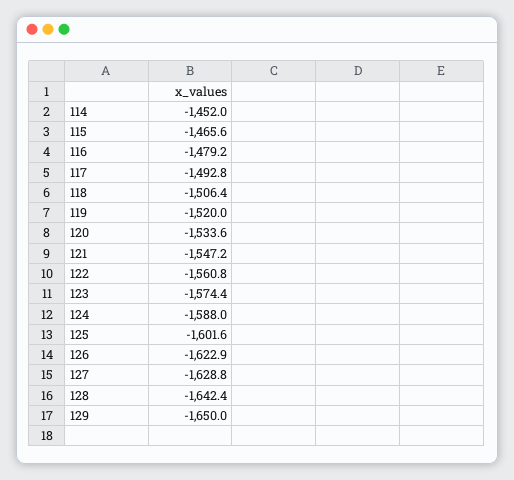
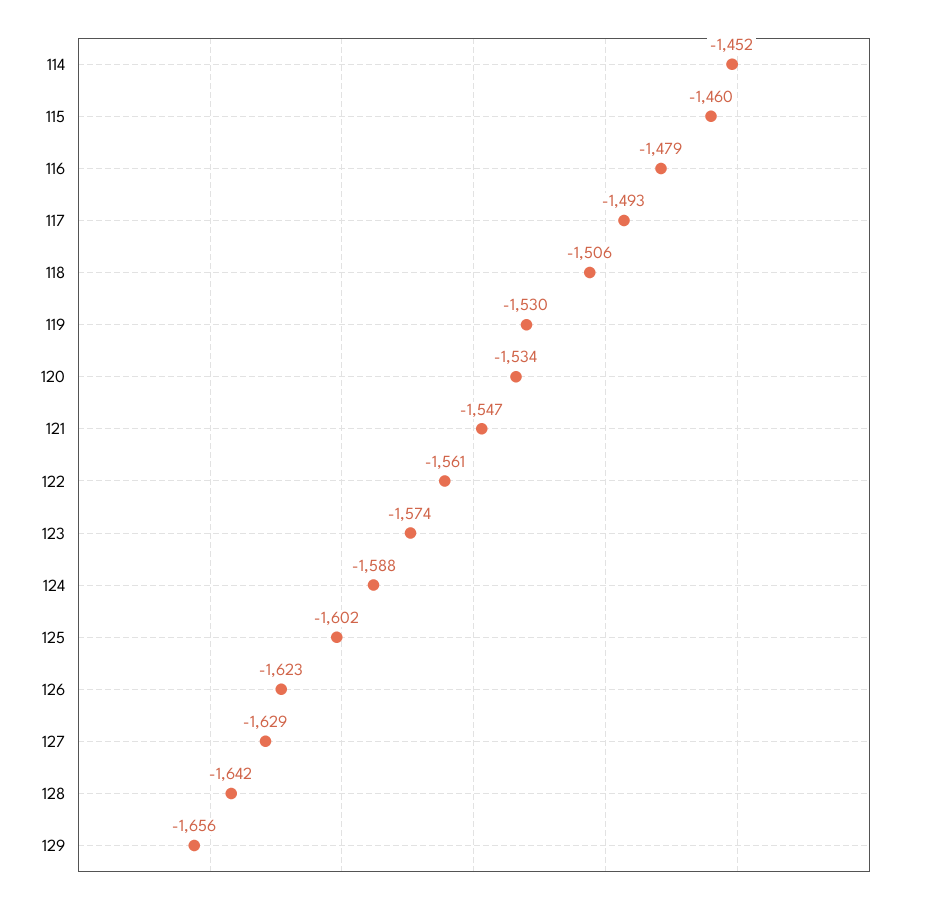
115: -1465.6 -> -1460
119: -1520 -> -1530
129: -1650 -> -1656

